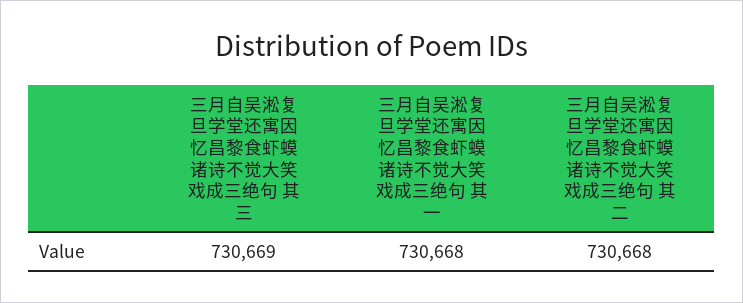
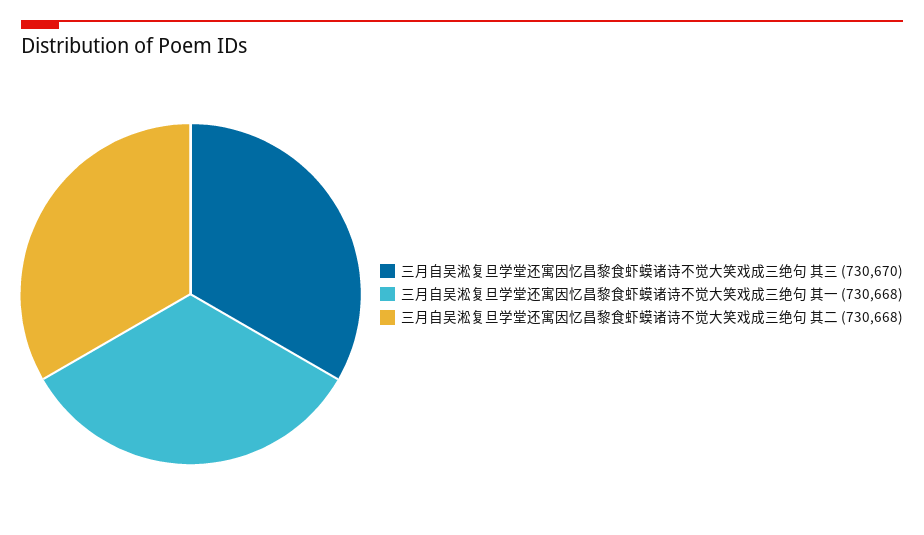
三月自吴淞复旦学堂还寓因忆昌黎食虾蟆诸诗不觉大笑戏成三绝句 其三: 730669 -> 730670

